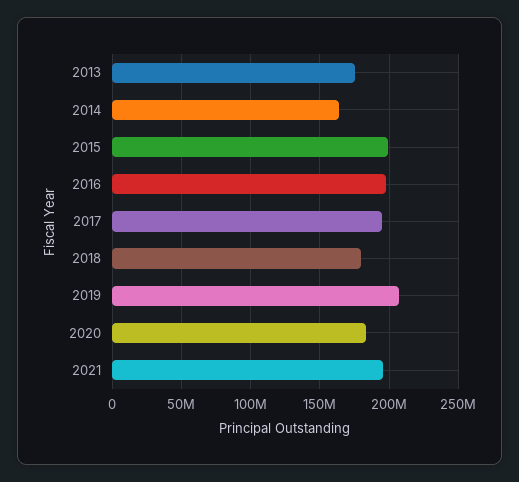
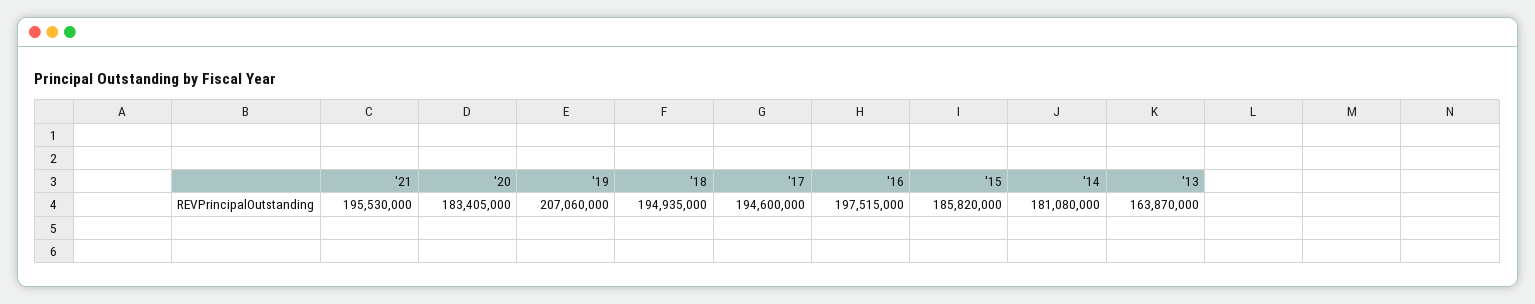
2013: 175000000 -> 163870000
2014: 165000000 -> 181080000
2015: 200000000 -> 185820000
2018: 180000000 -> 194935000

